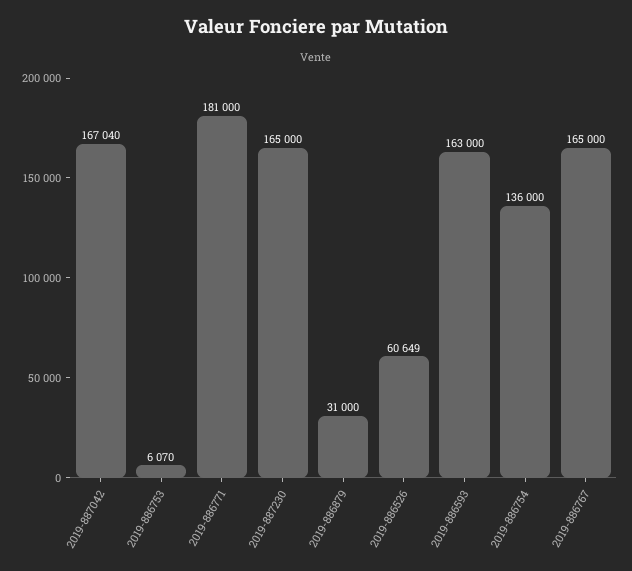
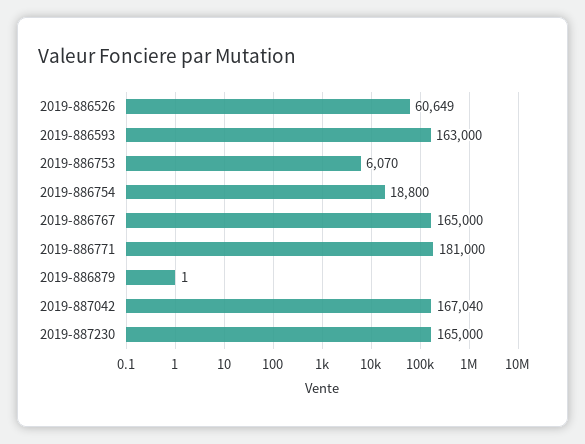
2019-886879: 31000 -> 1
2019-886754: 136000 -> 18800

